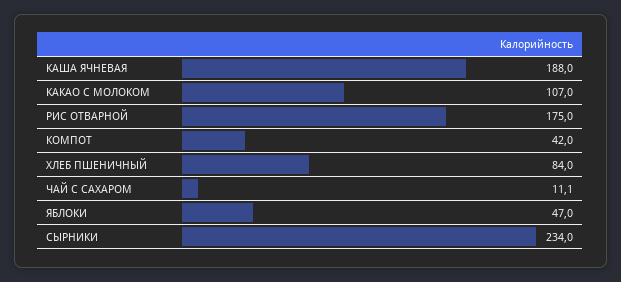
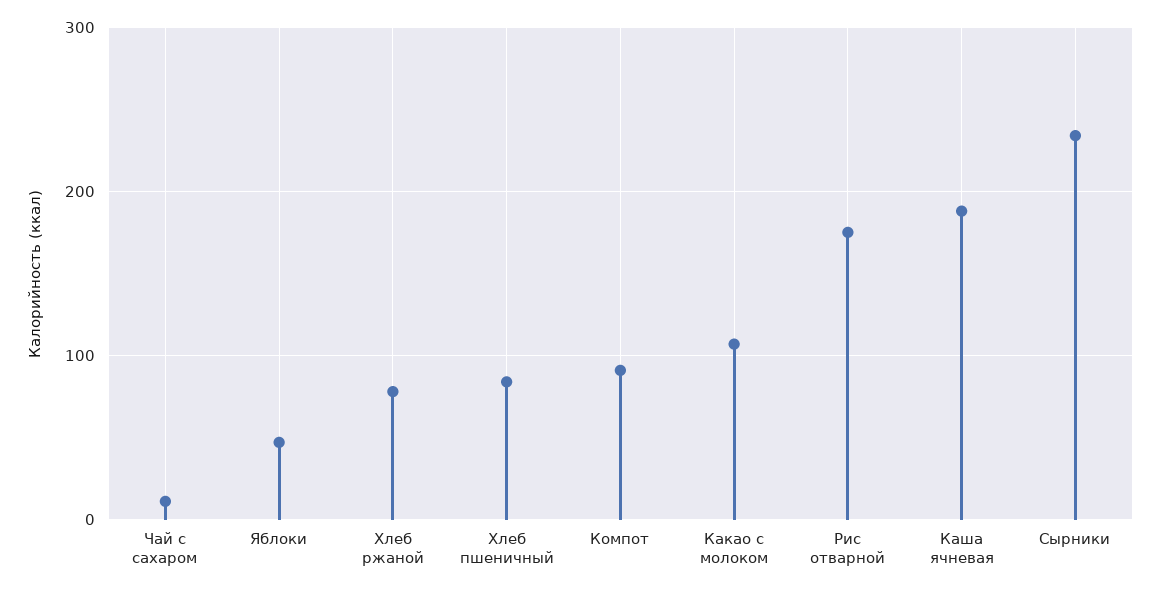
КОМПОТ: 42 -> 90
Хлеб ржаной: none -> 80

